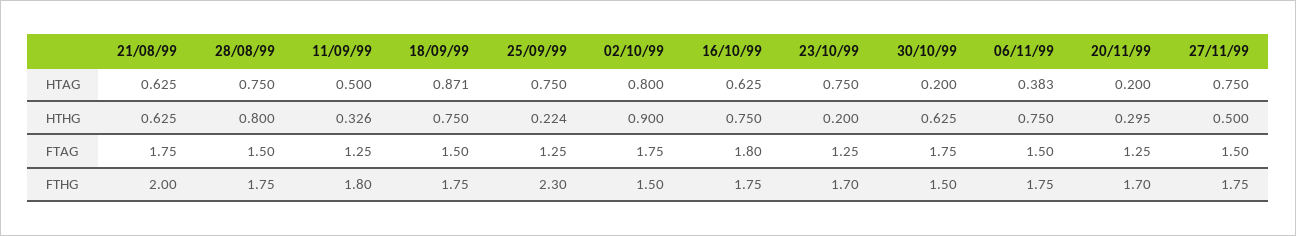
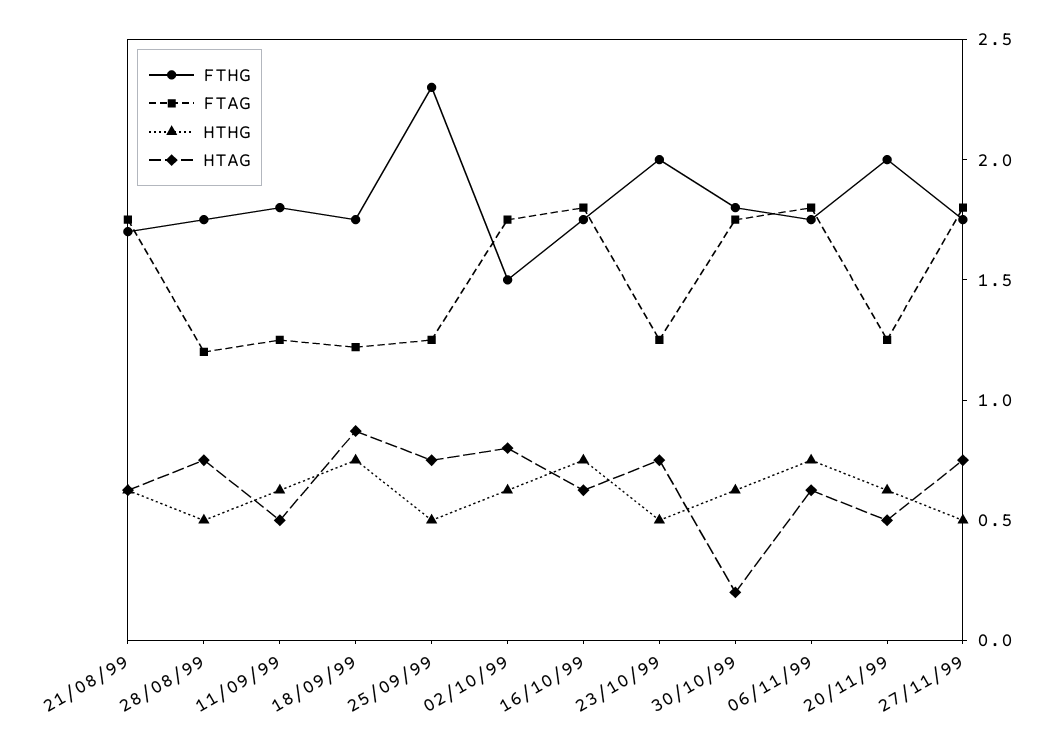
HTAG, 06/11/99: 0.383 -> 0.6
HTAG, 20/11/99: 0.2 -> 0.5
HTHG, 28/08/99: 0.8 -> 0.5
HTHG, 11/09/99: 0.326 -> 0.6
HTHG, 25/09/99: 0.224 -> 0.5
HTHG, 02/10/99: 0.9 -> 0.6
HTHG, 23/10/99: 0.2 -> 0.5
HTHG, 20/11/99: 0.295 -> 0.6
FTAG, 28/08/99: 1.5 -> 1.2
FTAG, 18/09/99: 1.5 -> 1.2
FTAG, 06/11/99: 1.5 -> 1.8
FTAG, 27/11/99: 1.5 -> 1.8
FTHG, 21/08/99: 2 -> 1.7
FTHG, 23/10/99: 1.7 -> 2
FTHG, 30/10/99: 1.5 -> 1.8
FTHG, 20/11/99: 1.7 -> 2

